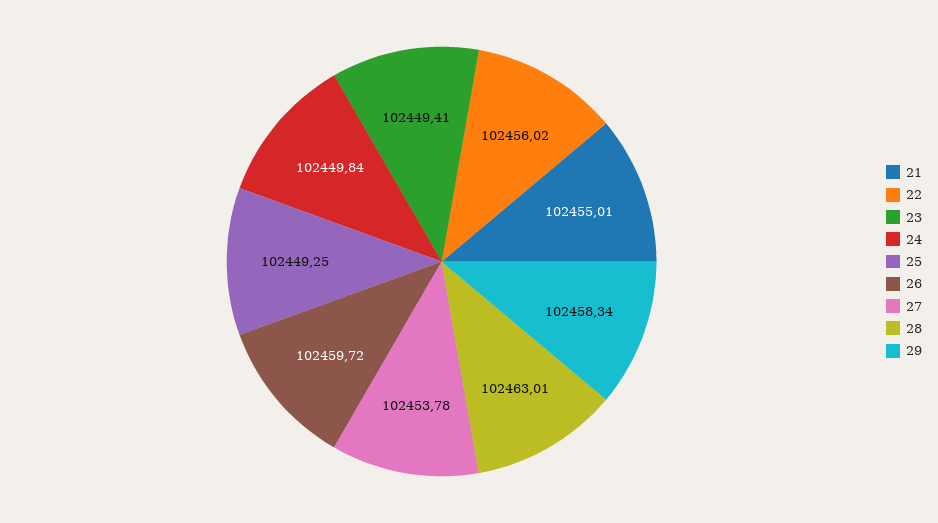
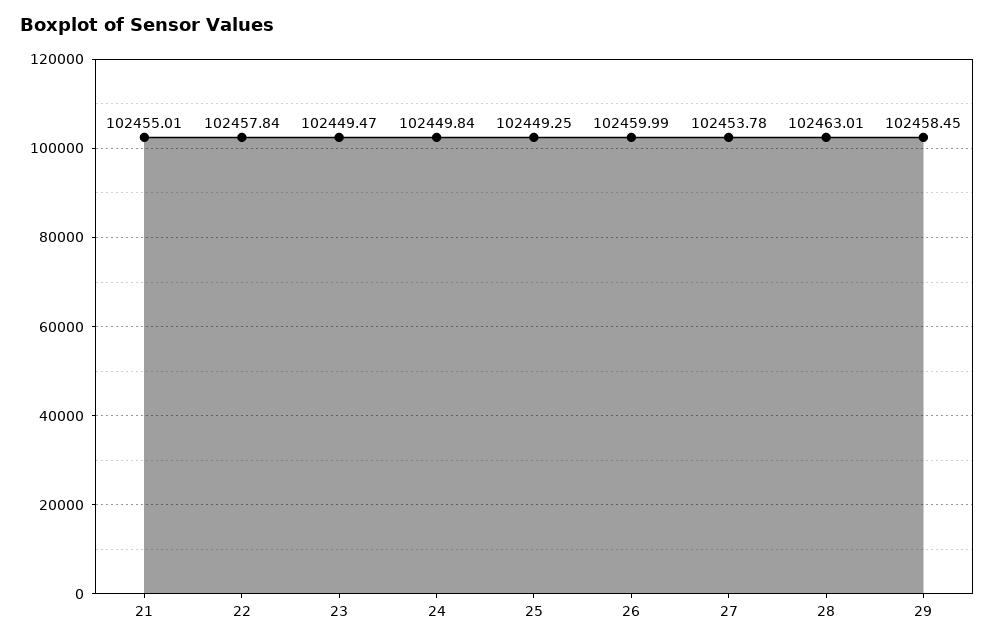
22: 102456.02 -> 102457.84
23: 102449.41 -> 102449.47
26: 102459.72 -> 102459.99
29: 102458.34 -> 102458.45

